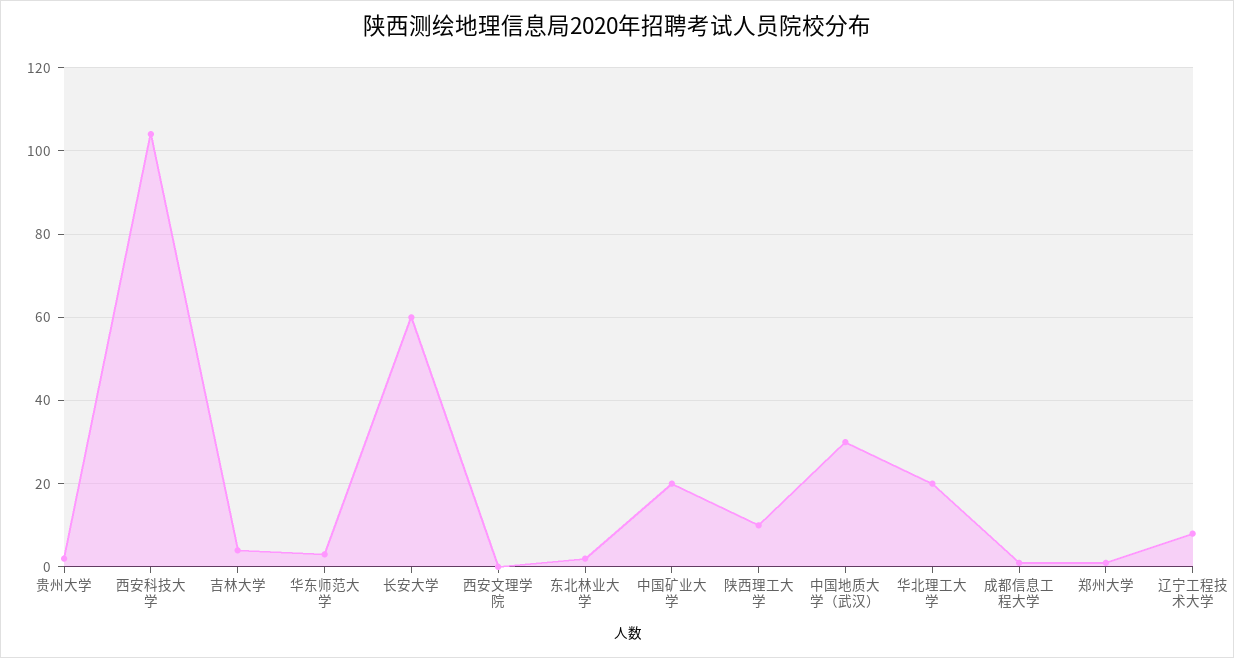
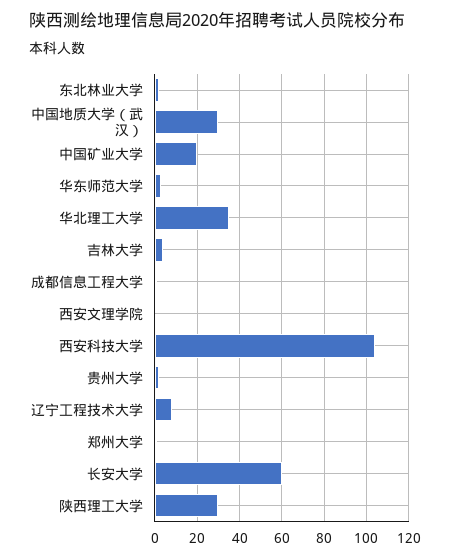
陕西理工大学: 10 -> 30
华北理工大学: 20 -> 35

